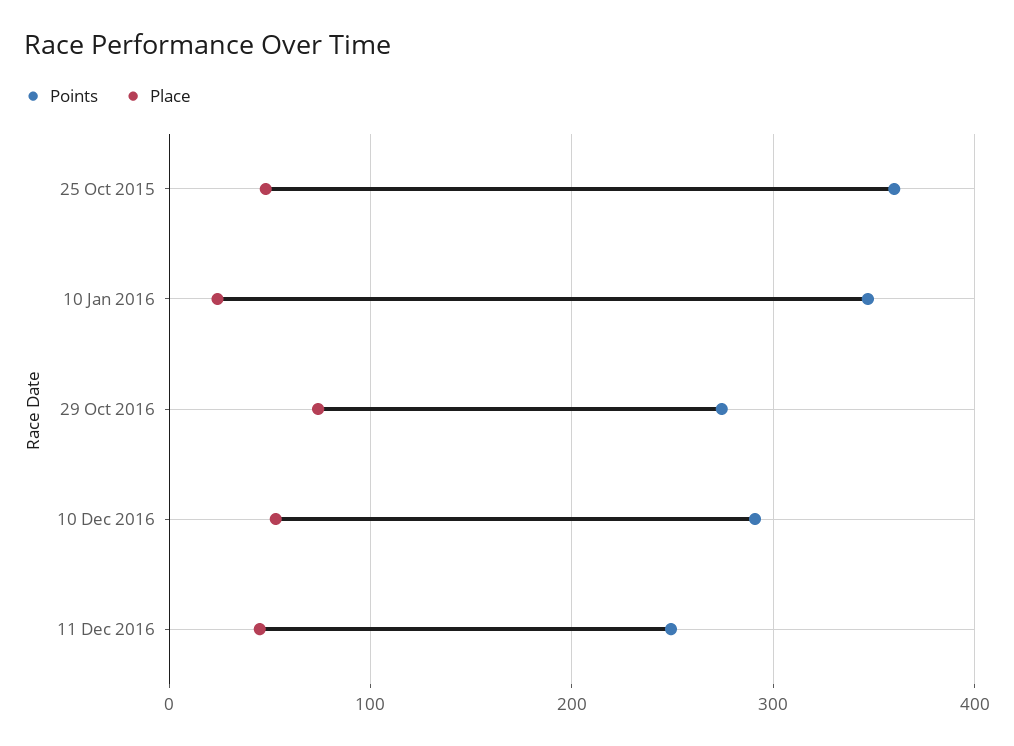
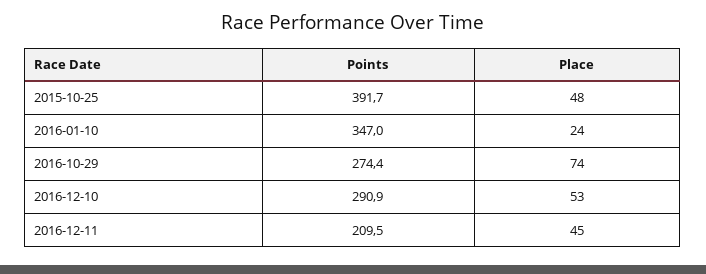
Points, 25 Oct 2015: 360 -> 391.7
Points, 11 Dec 2016: 250 -> 209.5

